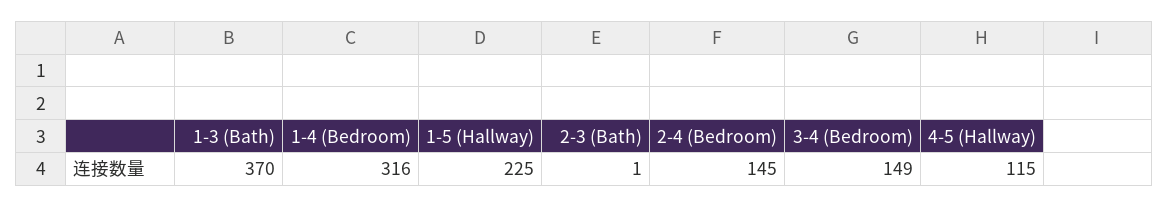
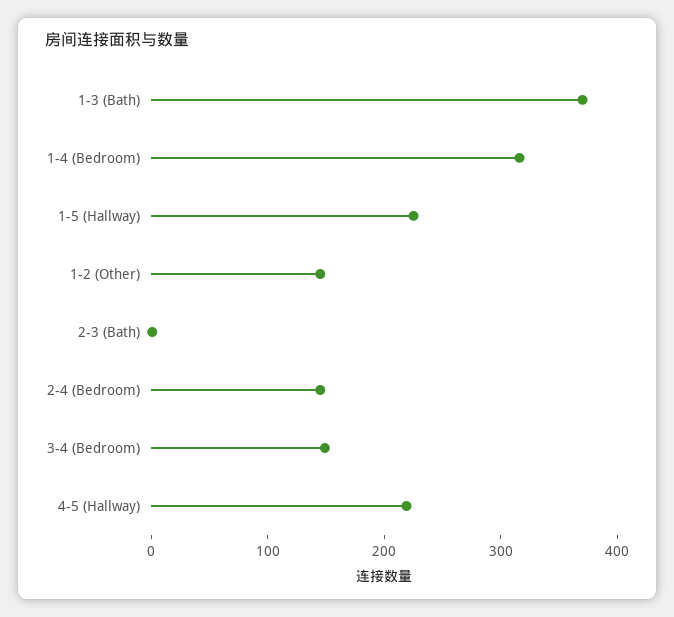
4-5 (Hallway): 115 -> 220
1-2 (Other): none -> 140

